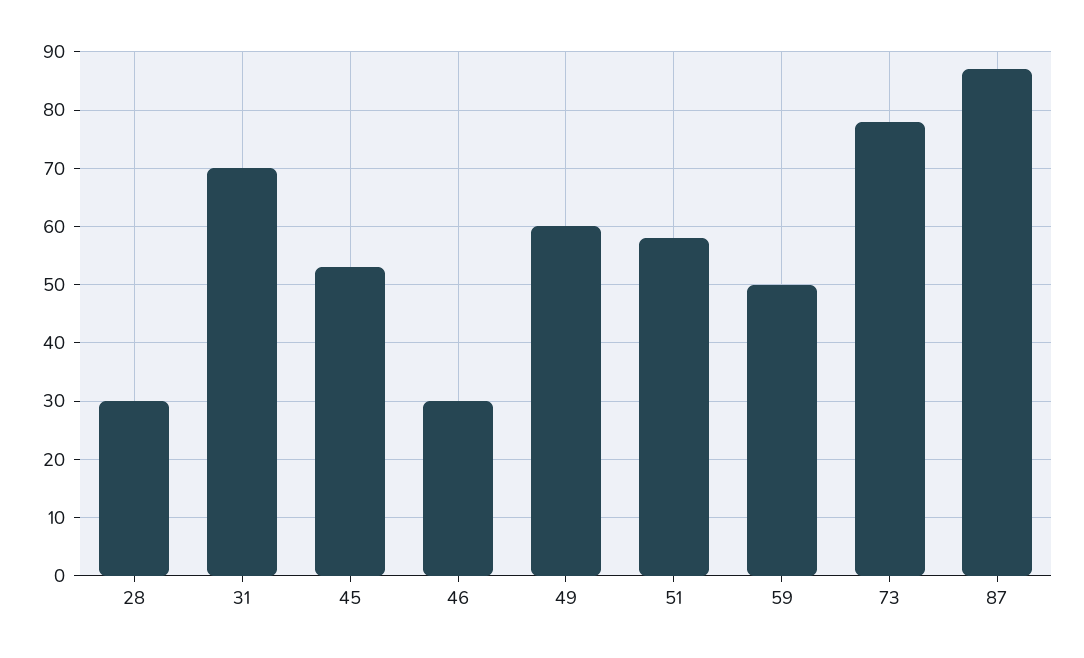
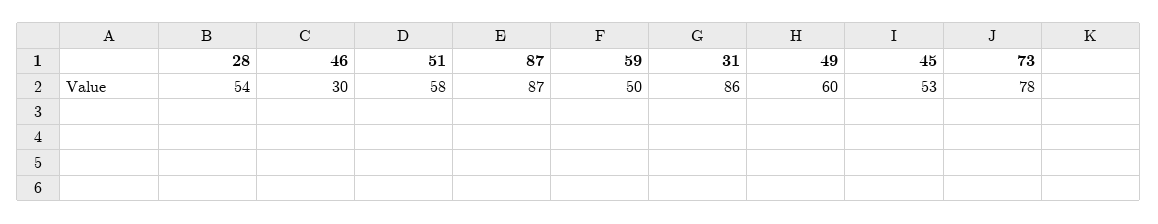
28: 30 -> 54
31: 70 -> 86

